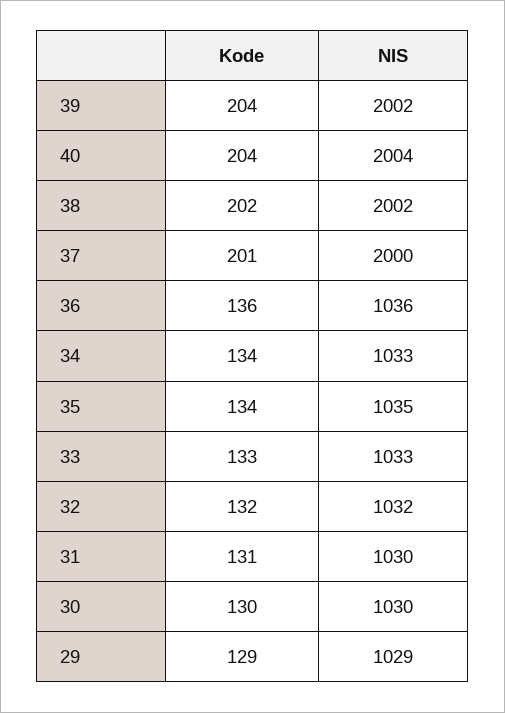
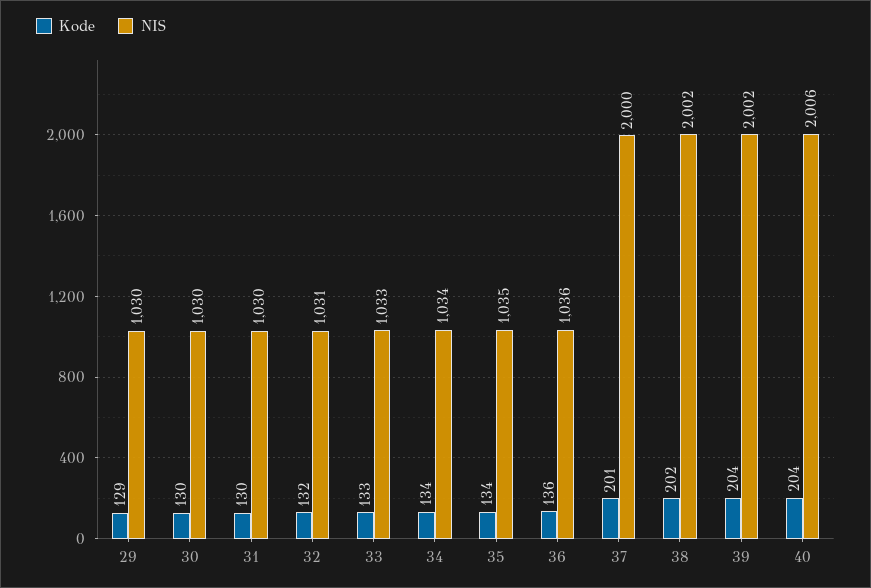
NIS, 40: 2004 -> 2006
NIS, 34: 1033 -> 1034
NIS, 32: 1032 -> 1031
Kode, 31: 131 -> 130
NIS, 29: 1029 -> 1030

